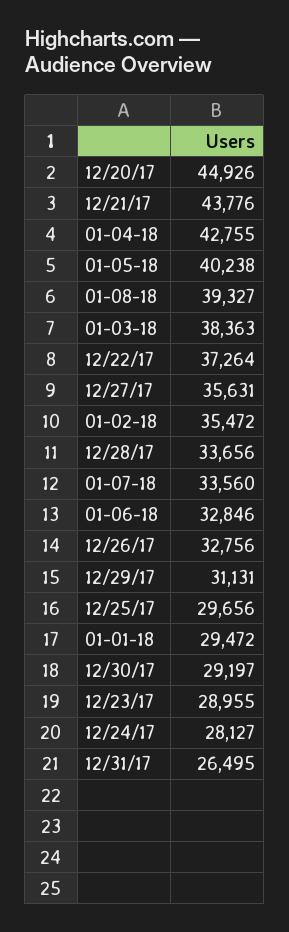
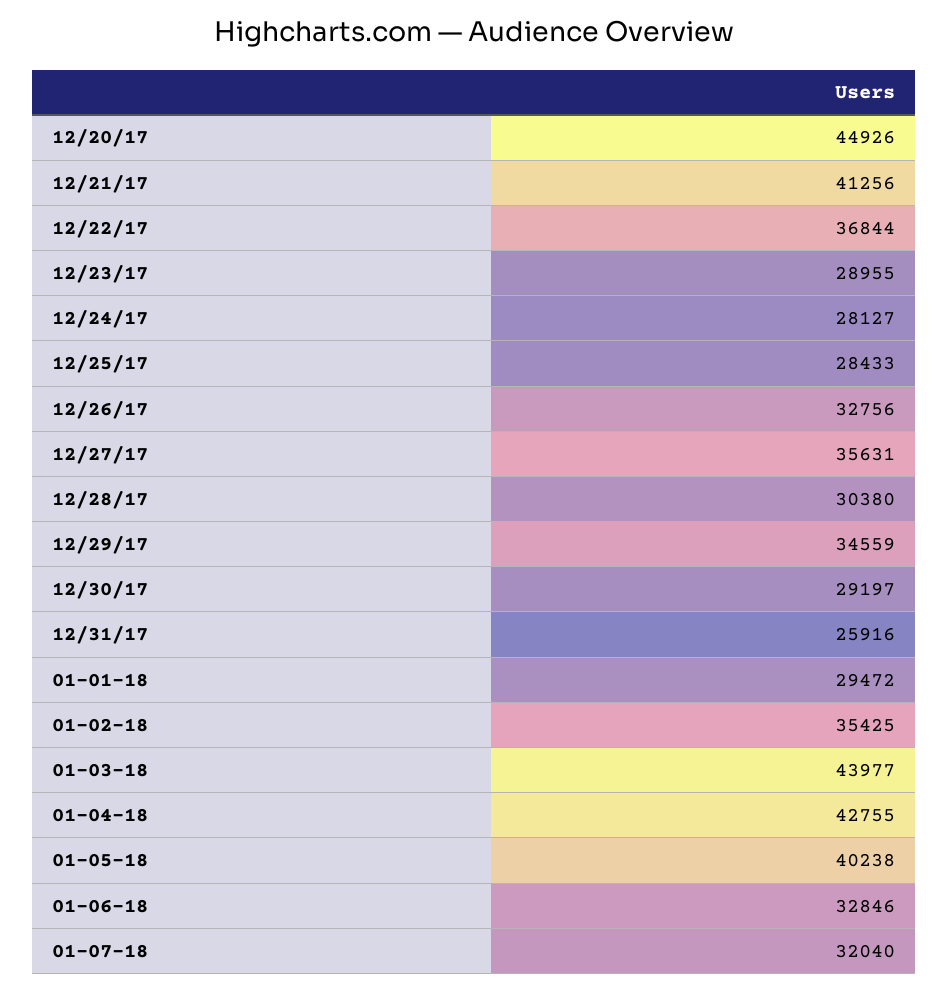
12/21/17: 43776 -> 41256
01-08-18: 39327 -> none
01-03-18: 38363 -> 43977
12/22/17: 37264 -> 36844
01-02-18: 35472 -> 35425
12/28/17: 33656 -> 30380
01-07-18: 33560 -> 32040
12/29/17: 31131 -> 34559
12/25/17: 29656 -> 28433
12/31/17: 26495 -> 25916

